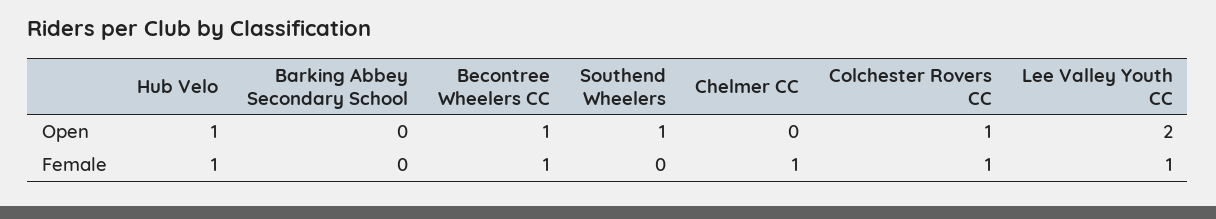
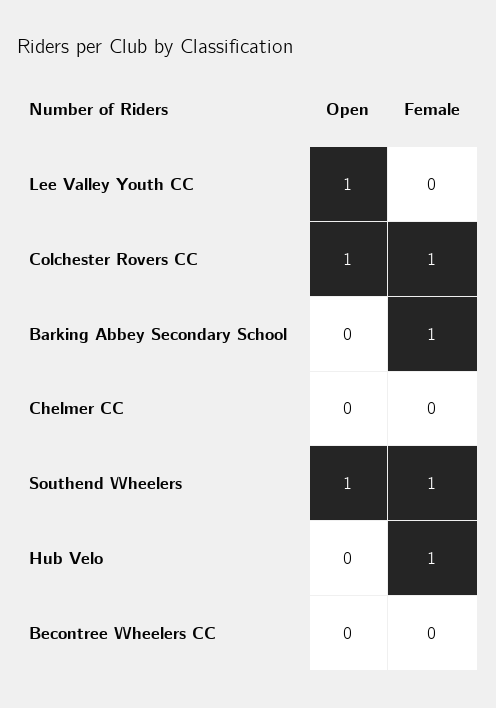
Hub Velo, Open: 1 -> 0
Becontree Wheelers CC, Open: 1 -> 0
Lee Valley Youth CC, Open: 2 -> 1
Barking Abbey Secondary School, Female: 0 -> 1
Becontree Wheelers CC, Female: 1 -> 0
Southend Wheelers, Female: 0 -> 1
Chelmer CC, Female: 1 -> 0
Lee Valley Youth CC, Female: 1 -> 0

